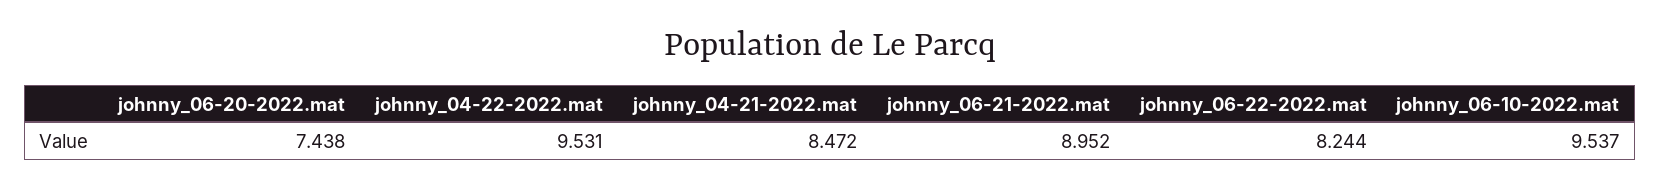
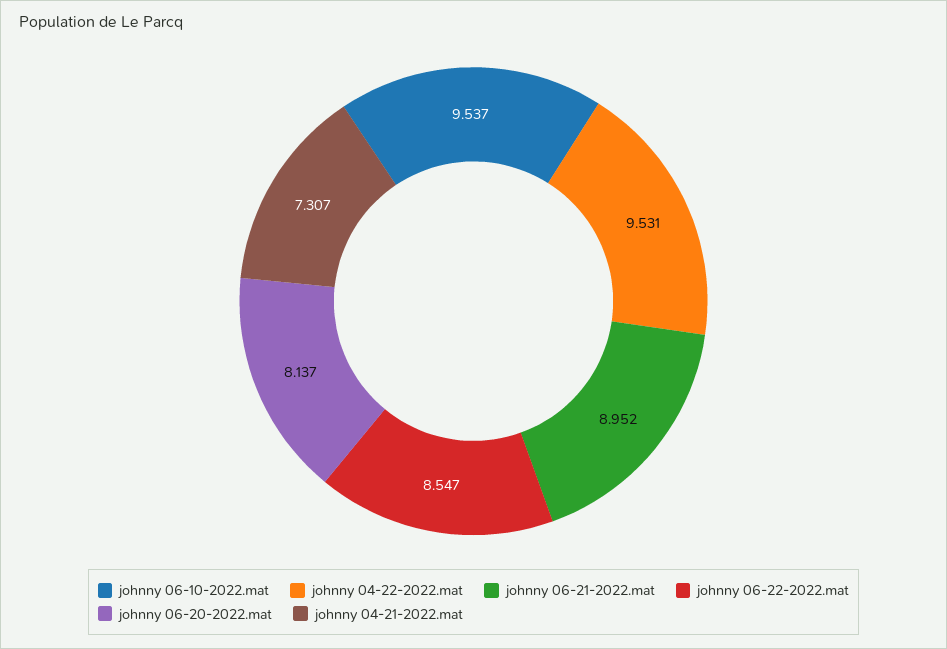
johnny_06-20-2022.mat: 7.438 -> 8.137
johnny_04-21-2022.mat: 8.472 -> 7.307
johnny_06-22-2022.mat: 8.244 -> 8.547

